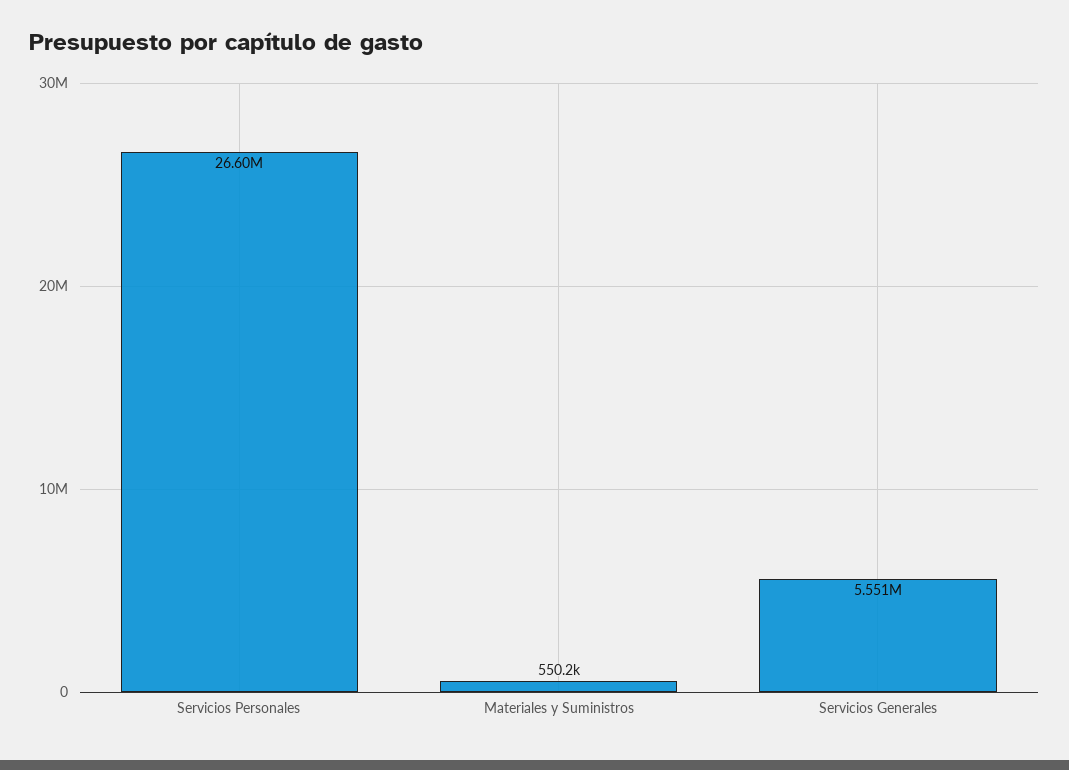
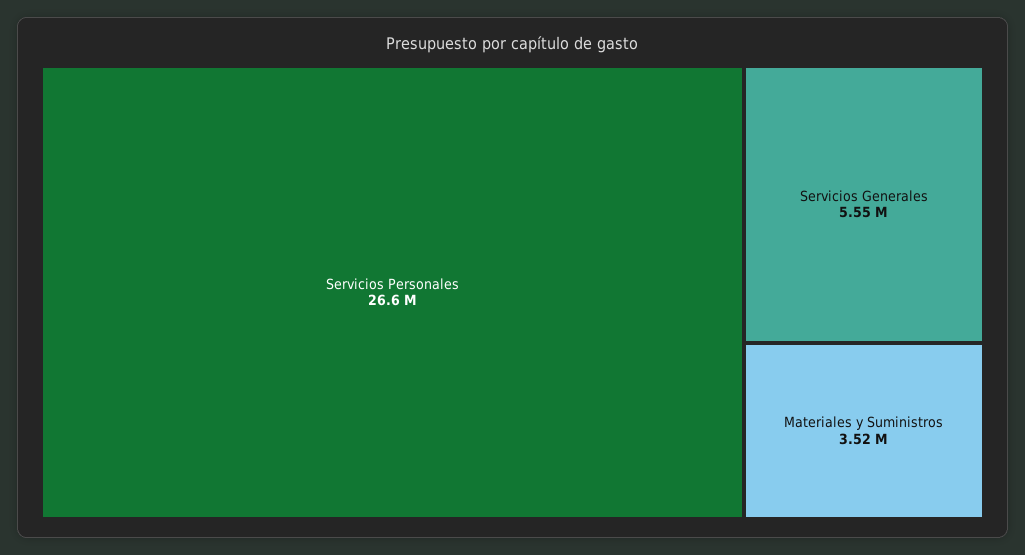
Materiales y Suministros: 550200 -> 3520000

